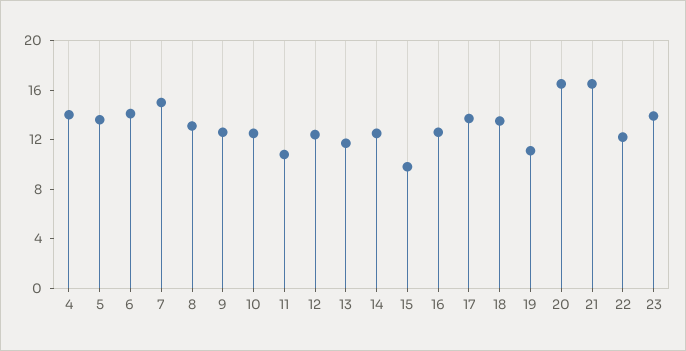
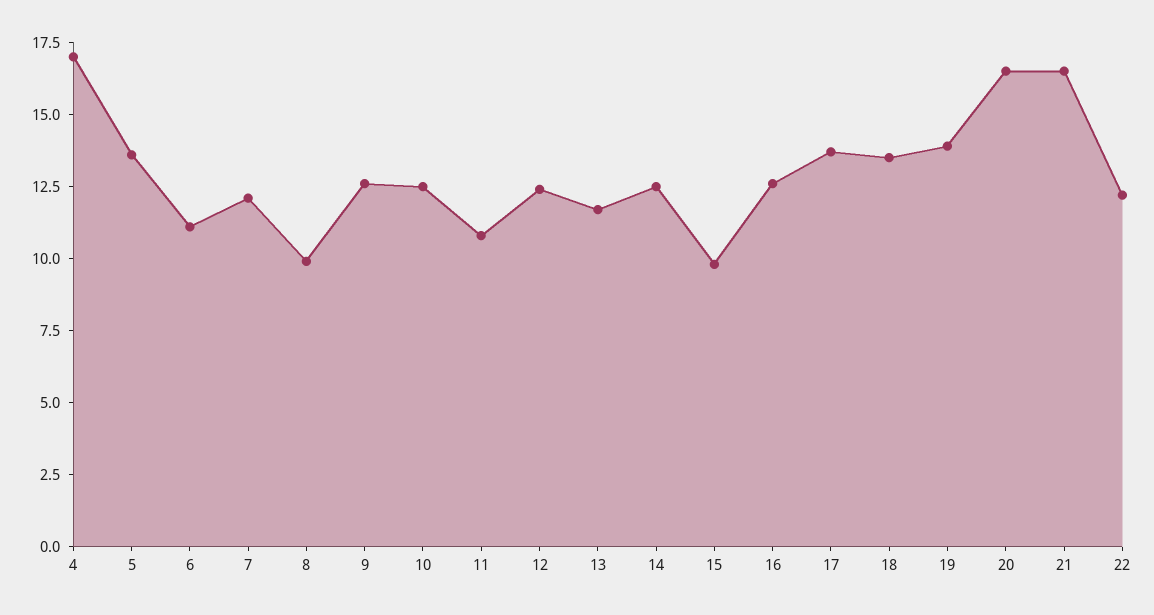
4: 14 -> 17
6: 14 -> 11
7: 15 -> 12
8: 13 -> 10
19: 11 -> 14
23: 14 -> none

